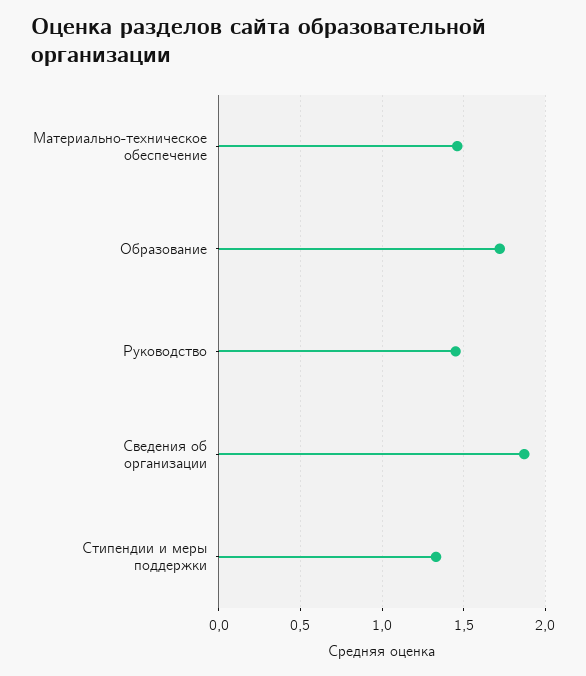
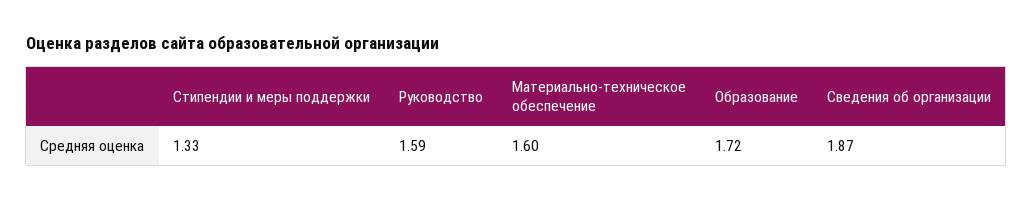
Материально-техническое обеспечение: 1.45 -> 1.6
Руководство: 1.45 -> 1.59

